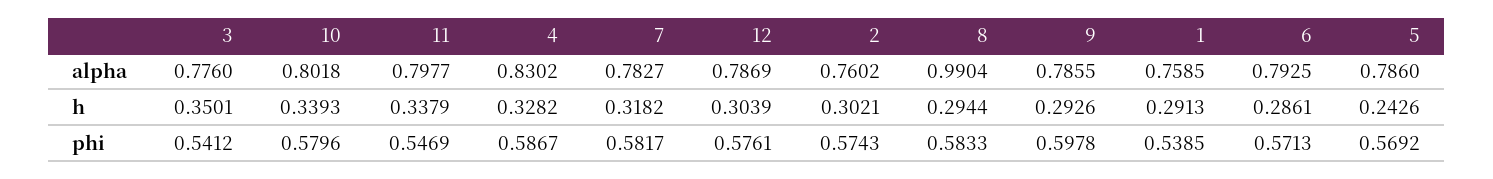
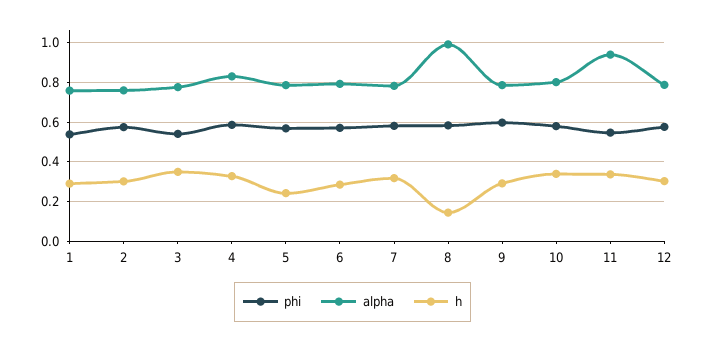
alpha, 11: 0.7977 -> 0.95
h, 8: 0.2944 -> 0.15

